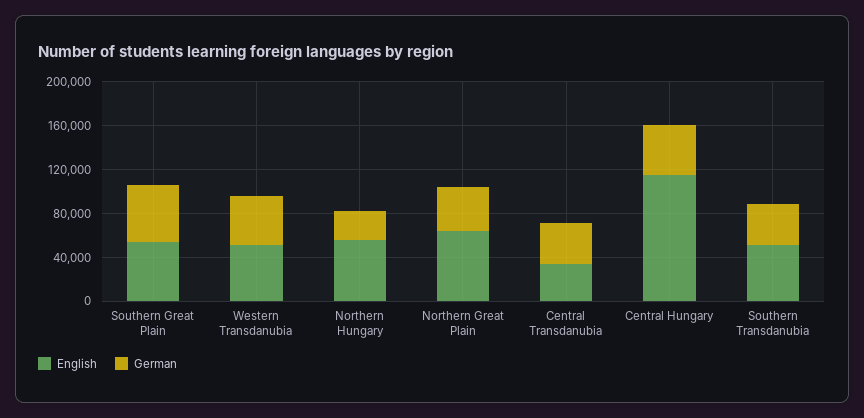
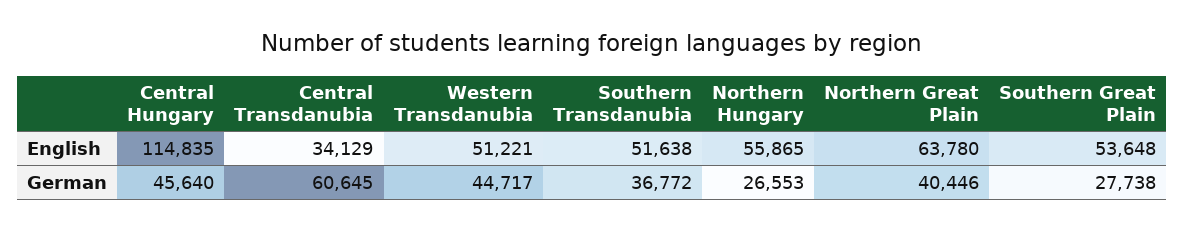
German, Southern Great Plain: 50000 -> 27738
German, Central Transdanubia: 40000 -> 60645

